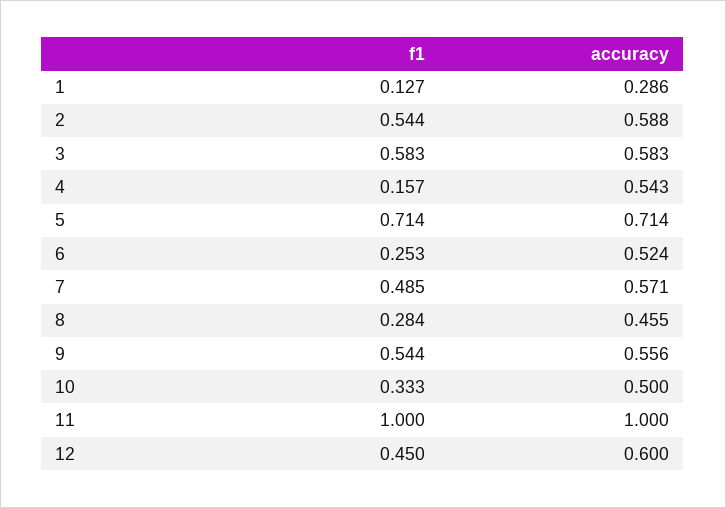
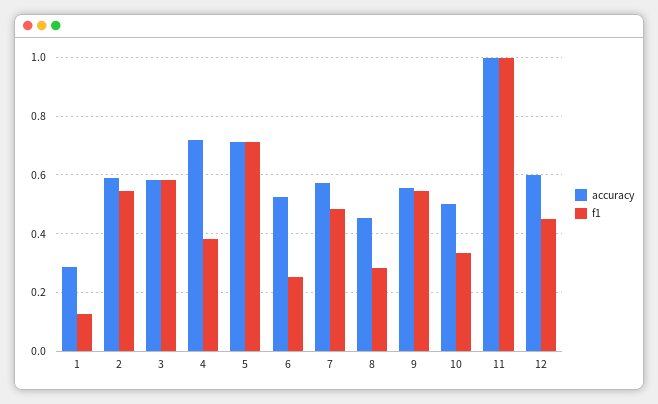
f1, 4: 0.157 -> 0.375
accuracy, 4: 0.543 -> 0.725

